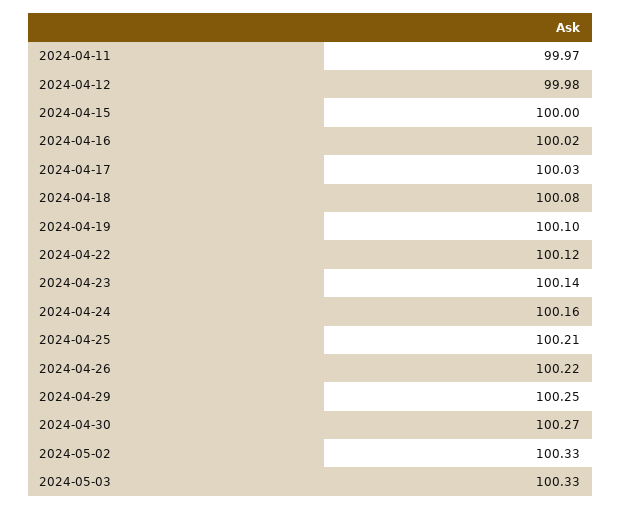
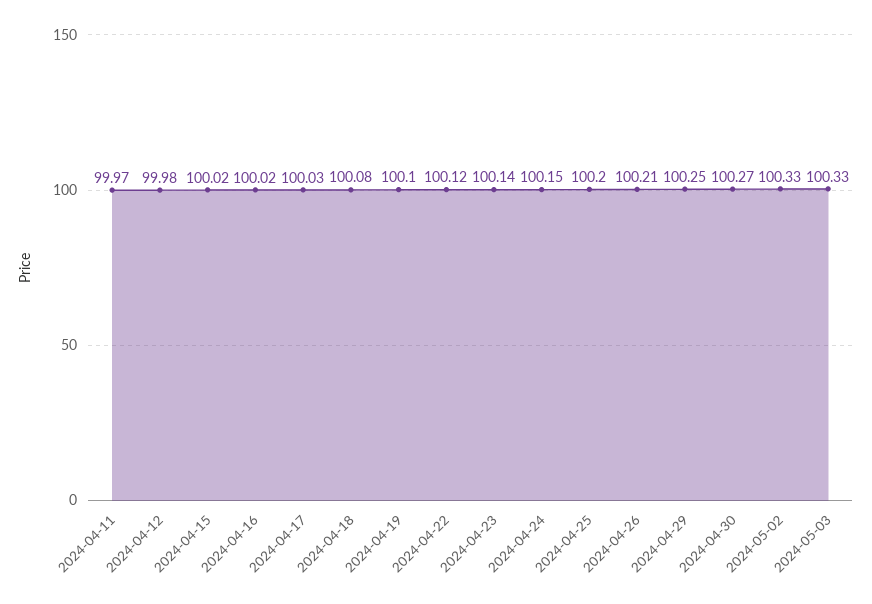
2024-04-15: 100 -> 100.02
2024-04-24: 100.16 -> 100.15
2024-04-25: 100.21 -> 100.2
2024-04-26: 100.22 -> 100.21

